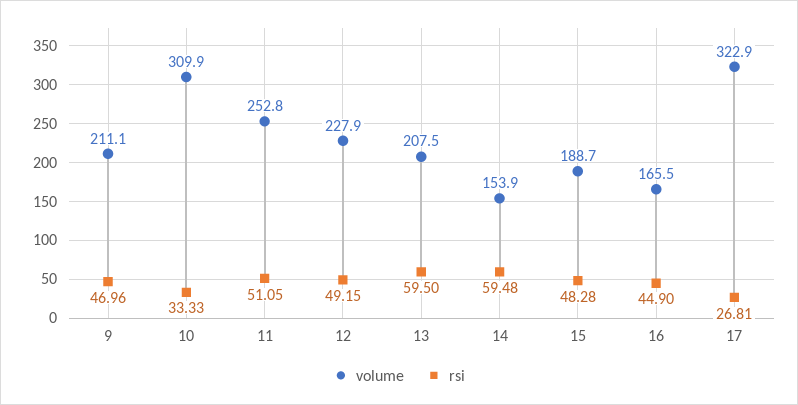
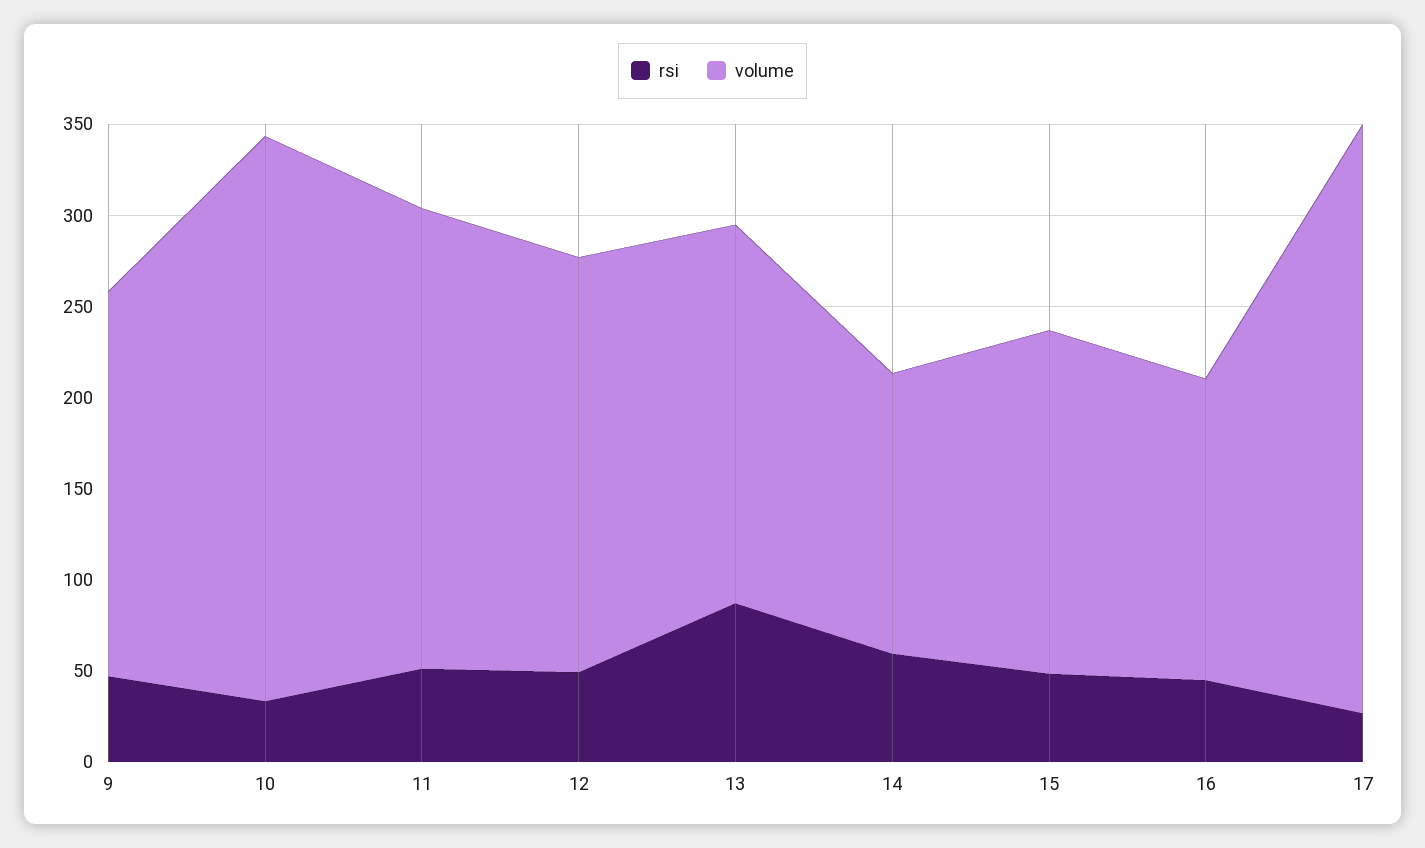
rsi, 13: 59.5 -> 90

